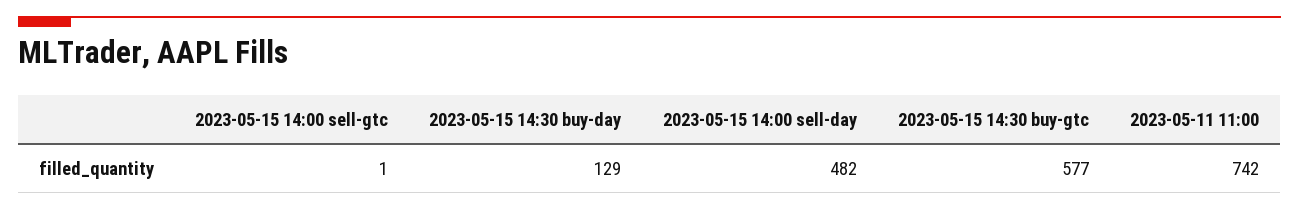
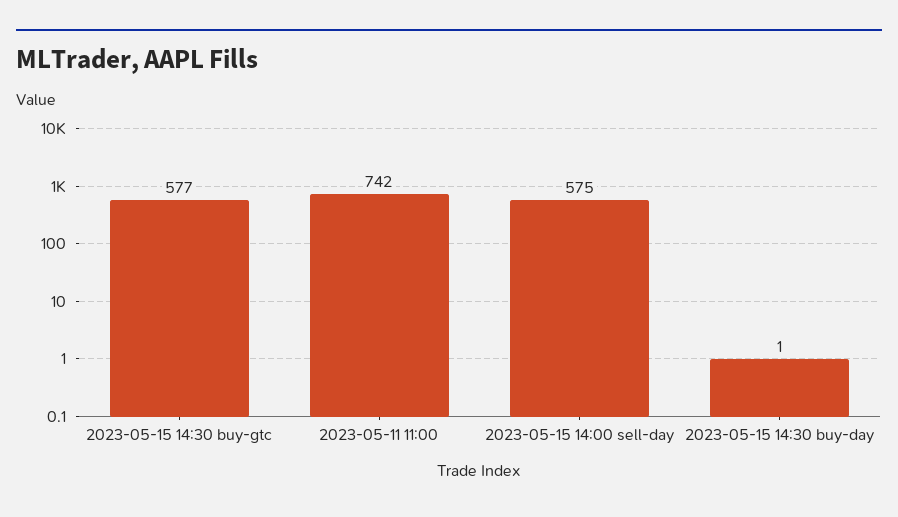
2023-05-15 14:00 sell-gtc: 1 -> none
2023-05-15 14:30 buy-day: 129 -> 1
2023-05-15 14:00 sell-day: 482 -> 575

